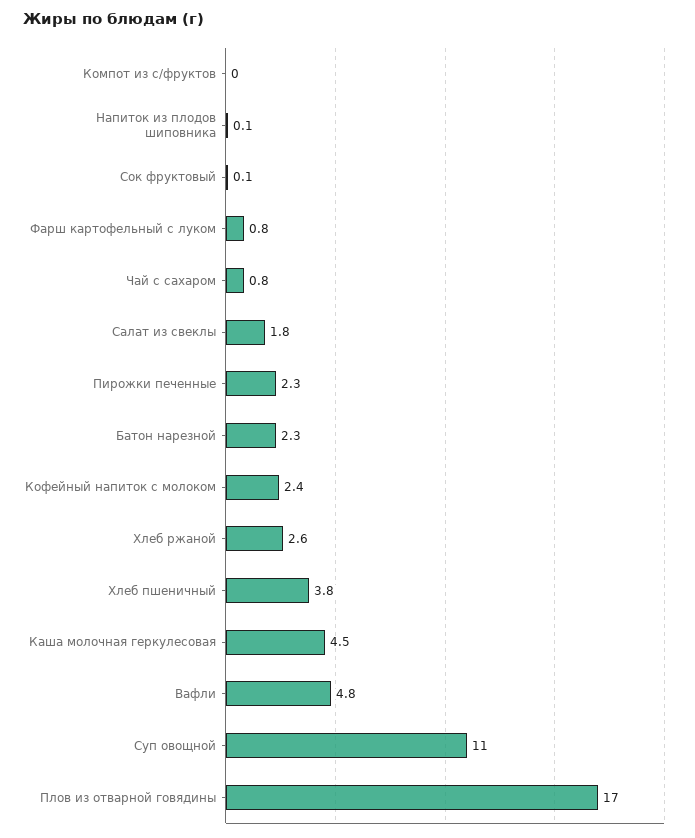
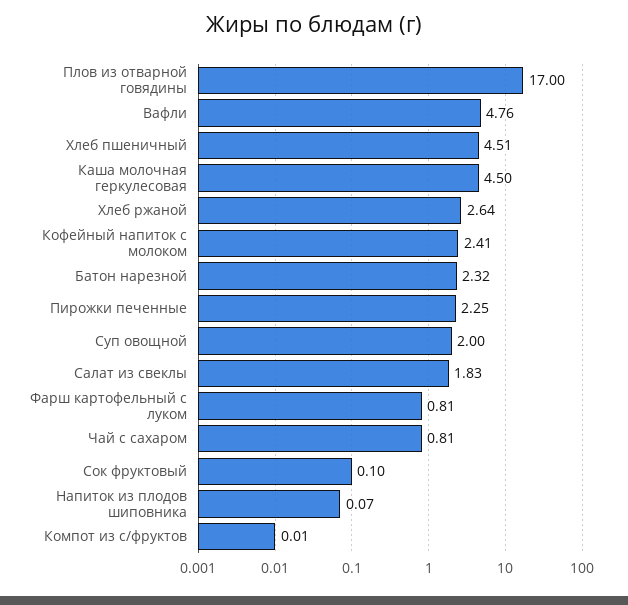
Хлеб пшеничный: 3.8 -> 4.51
Суп овощной: 11 -> 2

